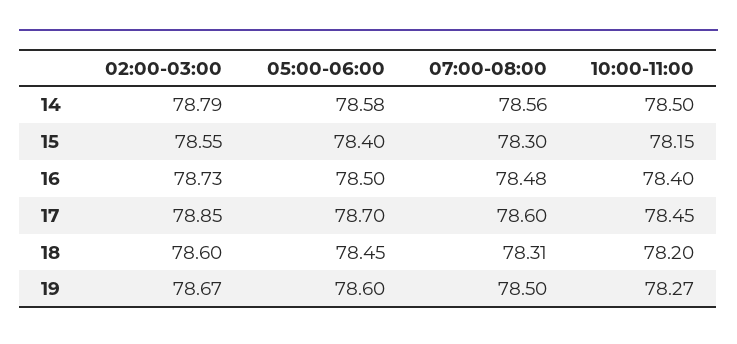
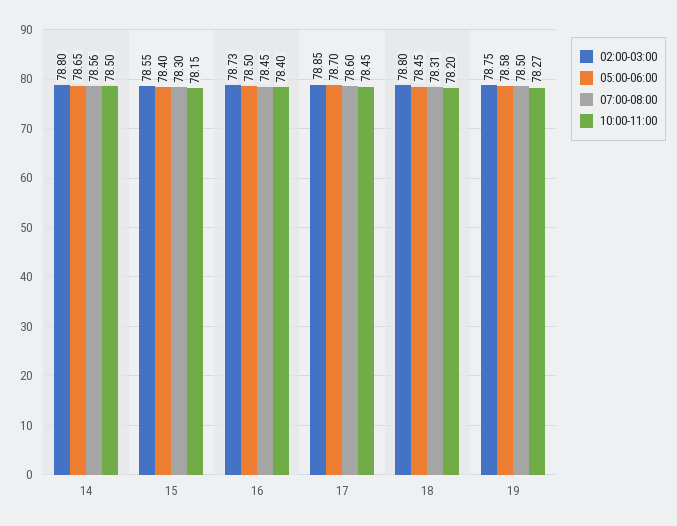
02:00-03:00, 14: 78.79 -> 78.8
05:00-06:00, 14: 78.58 -> 78.65
07:00-08:00, 16: 78.48 -> 78.45
02:00-03:00, 18: 78.6 -> 78.8
02:00-03:00, 19: 78.67 -> 78.75
05:00-06:00, 19: 78.6 -> 78.58

